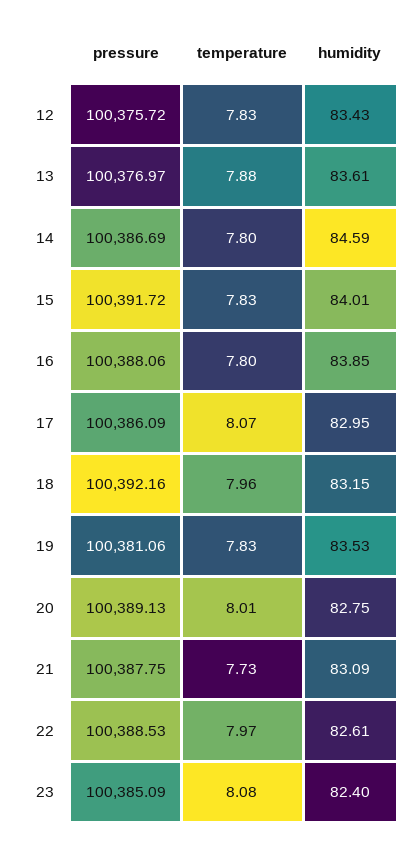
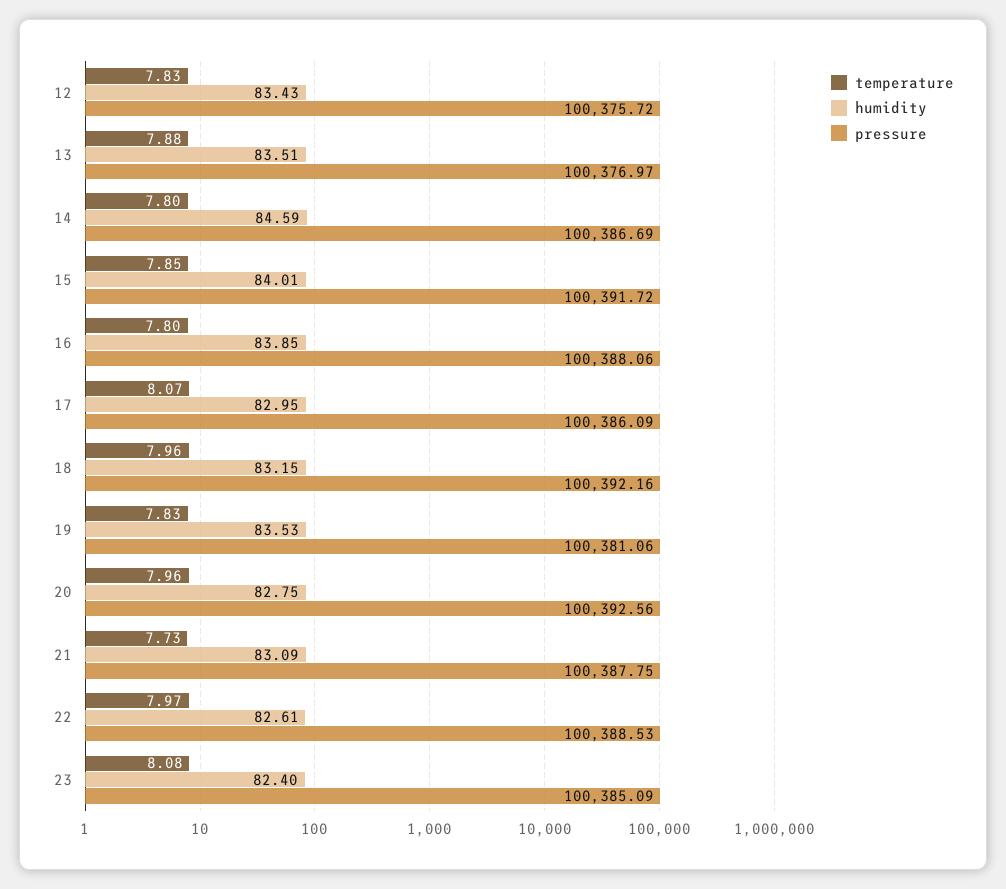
humidity, 13: 83.61 -> 83.51
temperature, 15: 7.83 -> 7.85
pressure, 20: 100389.13 -> 100392.56
temperature, 20: 8.01 -> 7.96

